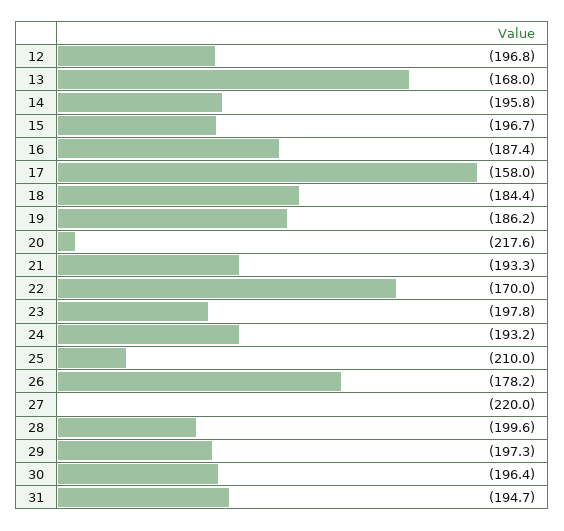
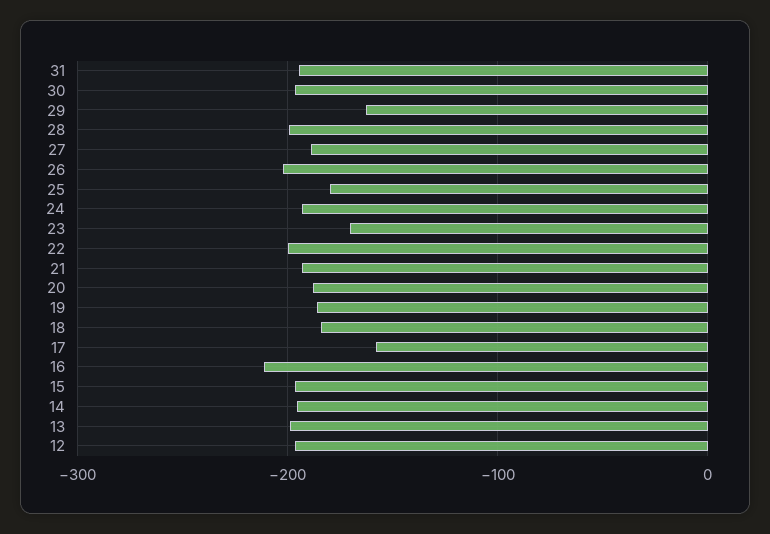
13: -168 -> -200
16: -187.4 -> -210
20: -217.6 -> -190
22: -170 -> -200
23: -197.8 -> -170
25: -210 -> -180
26: -178.2 -> -200
27: -220 -> -190
29: -197.3 -> -160

